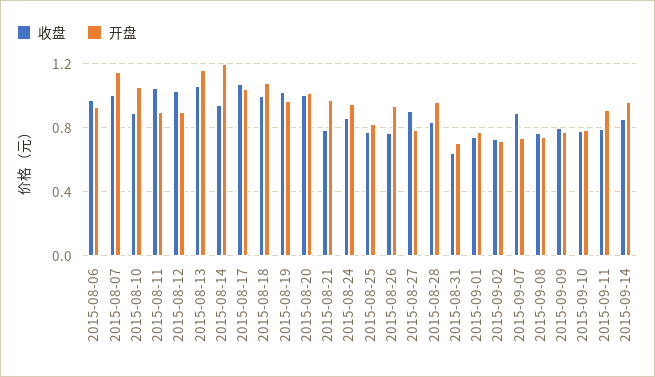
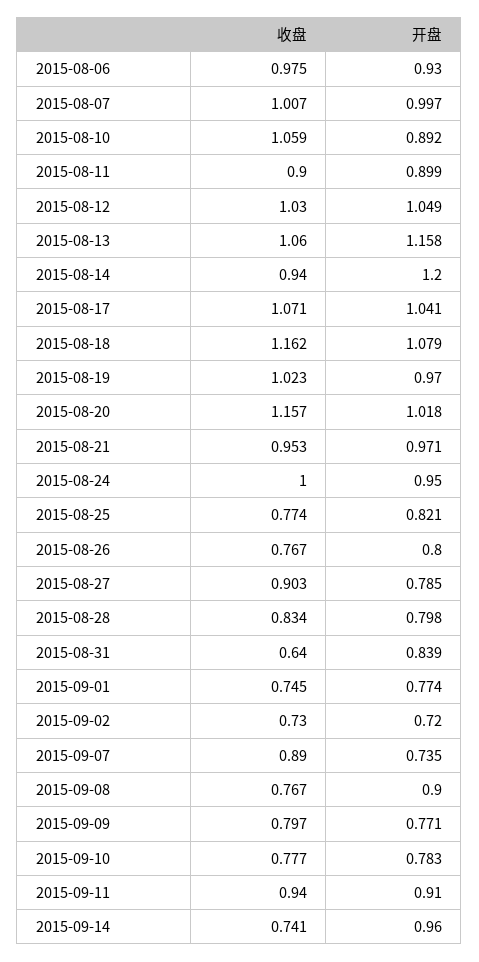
开盘, 2015-08-07: 1.15 -> 0.997
收盘, 2015-08-10: 0.9 -> 1.059
开盘, 2015-08-10: 1.05 -> 0.892
收盘, 2015-08-11: 1.05 -> 0.9
开盘, 2015-08-12: 0.9 -> 1.049
收盘, 2015-08-18: 1 -> 1.162
收盘, 2015-08-20: 1 -> 1.157
收盘, 2015-08-21: 0.8 -> 0.953
收盘, 2015-08-24: 0.85 -> 1
开盘, 2015-08-26: 0.95 -> 0.8
开盘, 2015-08-28: 0.95 -> 0.798
开盘, 2015-08-31: 0.7 -> 0.839
开盘, 2015-09-08: 0.75 -> 0.9
收盘, 2015-09-11: 0.8 -> 0.94
收盘, 2015-09-14: 0.85 -> 0.741

